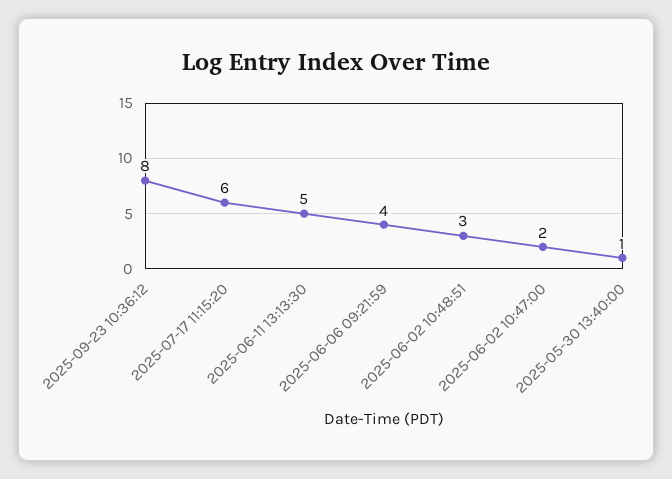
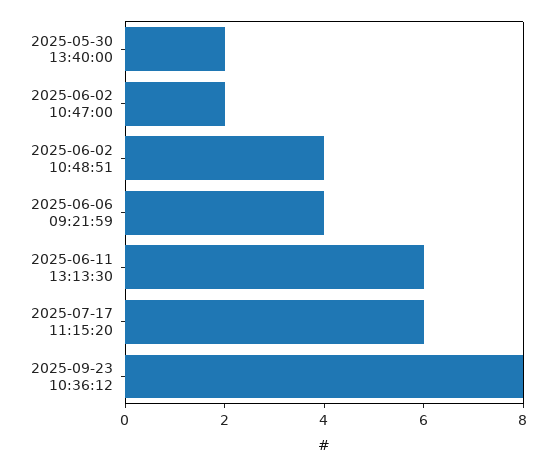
2025-06-11 13:13:30: 5 -> 6
2025-06-02 10:48:51: 3 -> 4
2025-05-30 13:40:00: 1 -> 2

